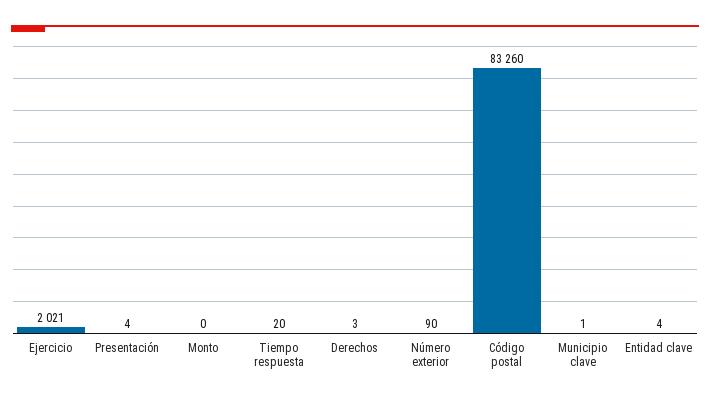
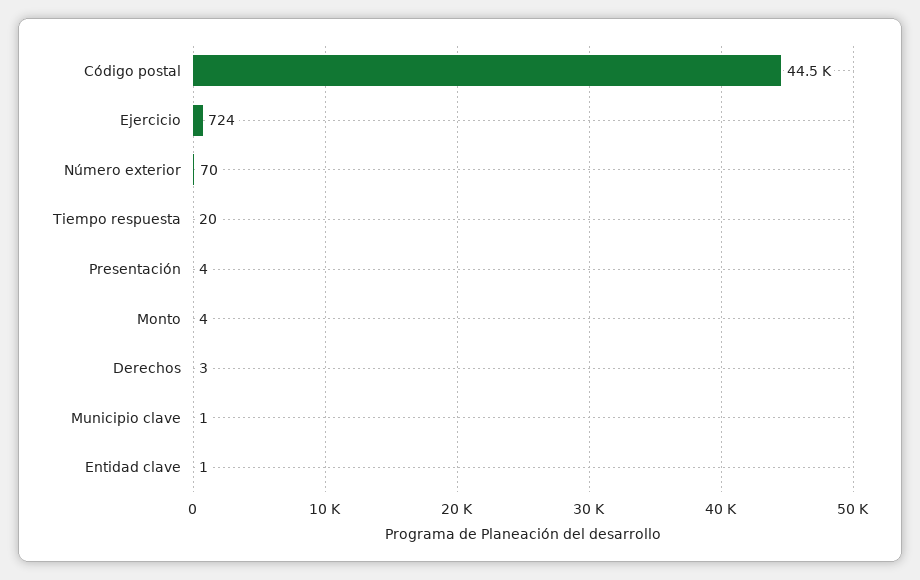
Ejercicio: 2021 -> 724
Monto: 0 -> 4
Número exterior: 90 -> 70
Código postal: 83260 -> 44500
Entidad clave: 4 -> 1

